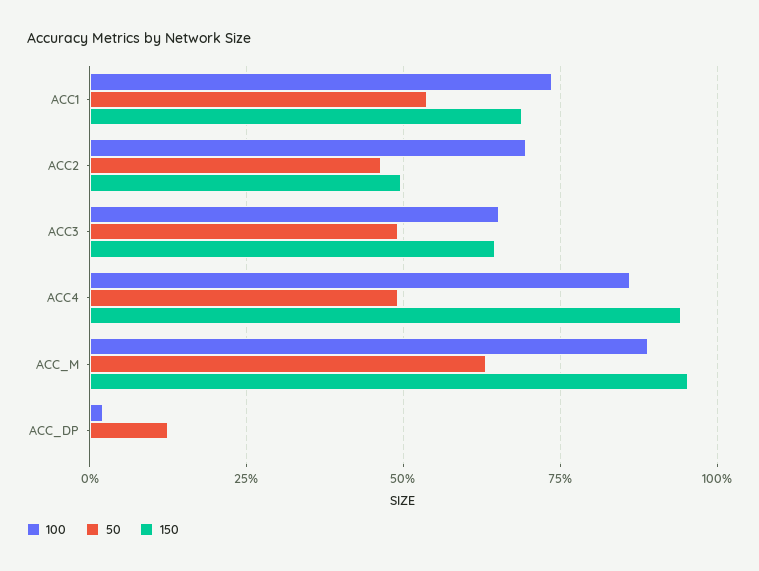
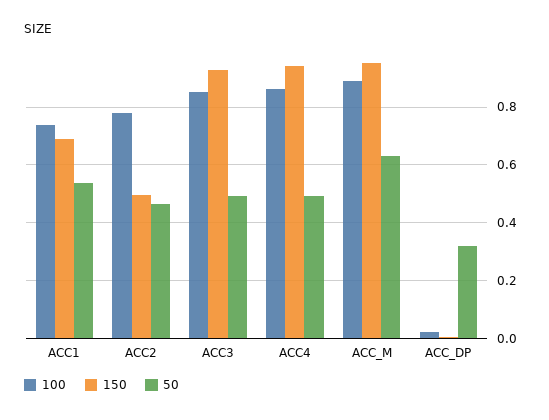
100, ACC2: 0.7 -> 0.775
100, ACC3: 0.65 -> 0.85
150, ACC3: 0.65 -> 0.925
50, ACC_DP: 0.125 -> 0.325

